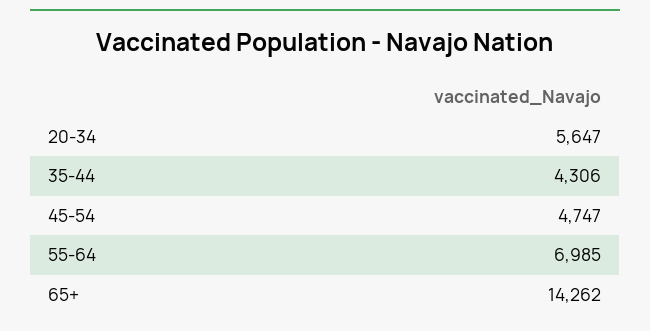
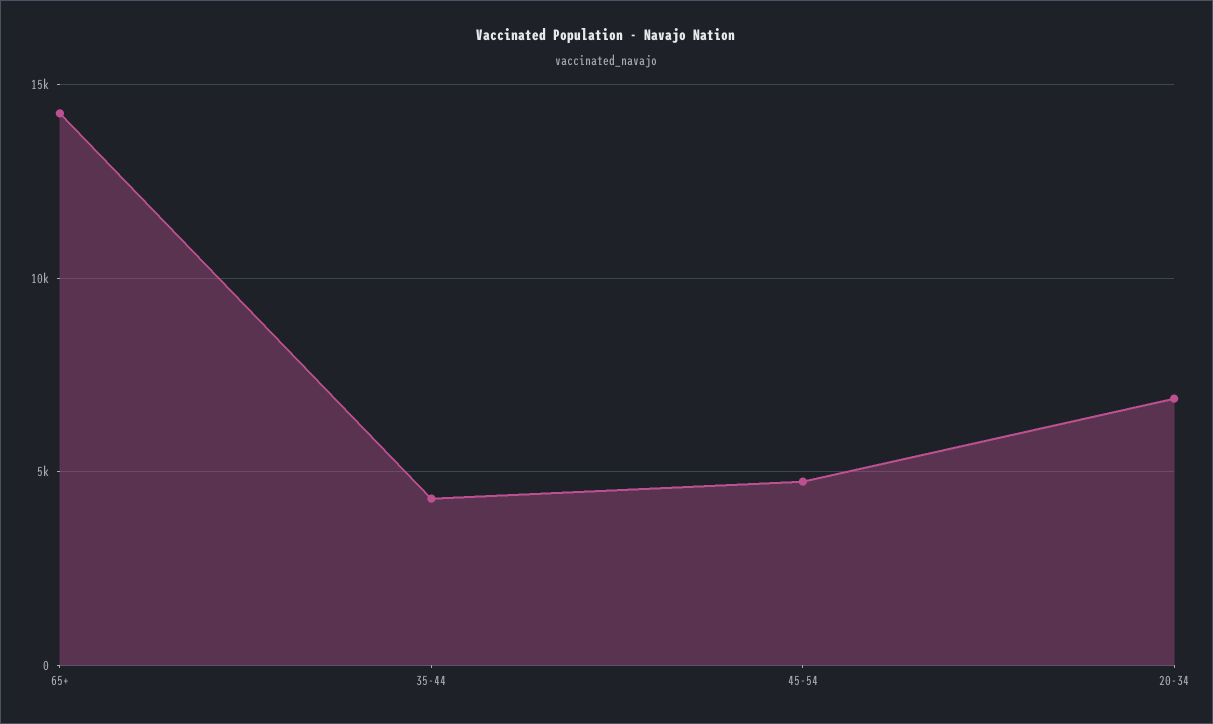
20-34: 5647 -> 7000
55-64: 6985 -> none

